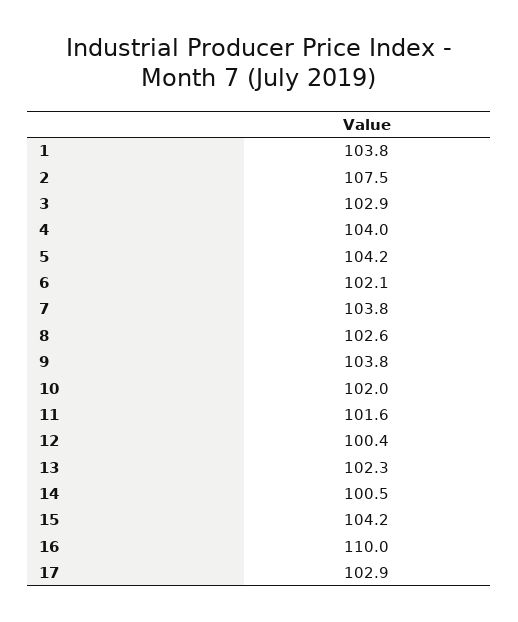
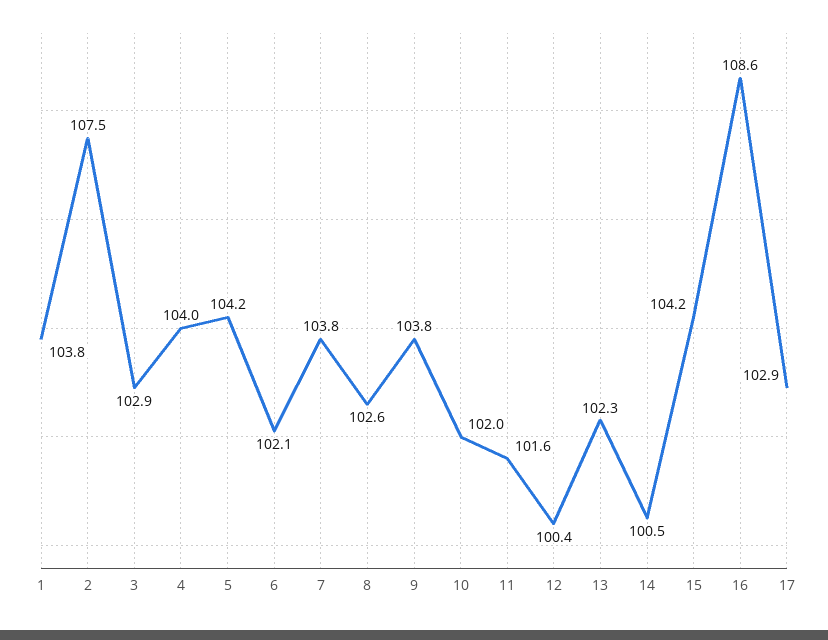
16: 110 -> 108.6

